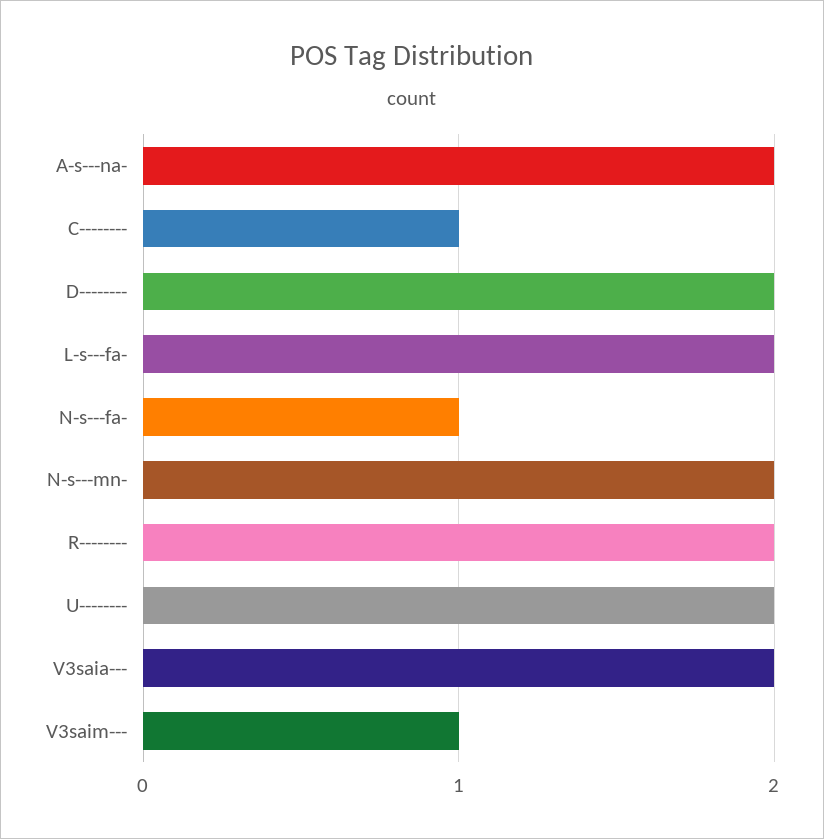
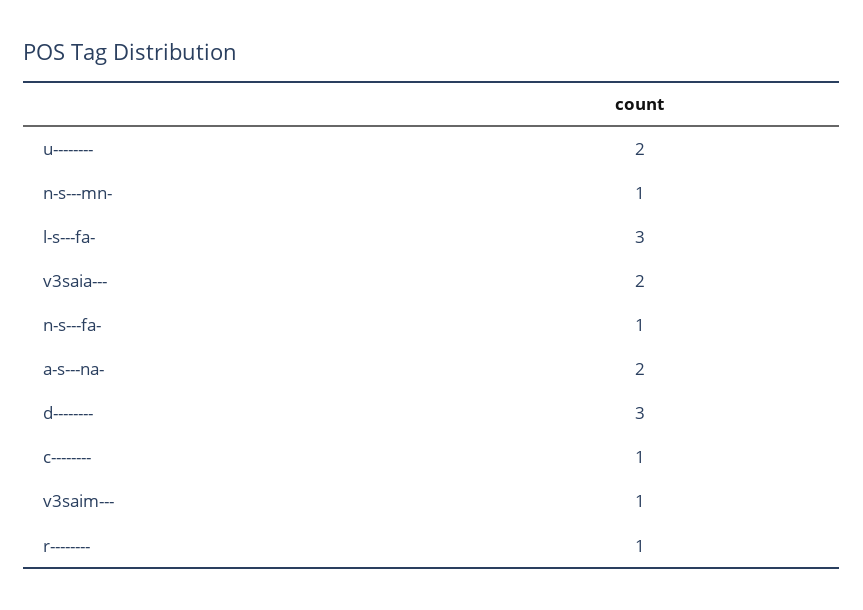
D--------: 2 -> 3
L-s---fa-: 2 -> 3
N-s---mn-: 2 -> 1
R--------: 2 -> 1

